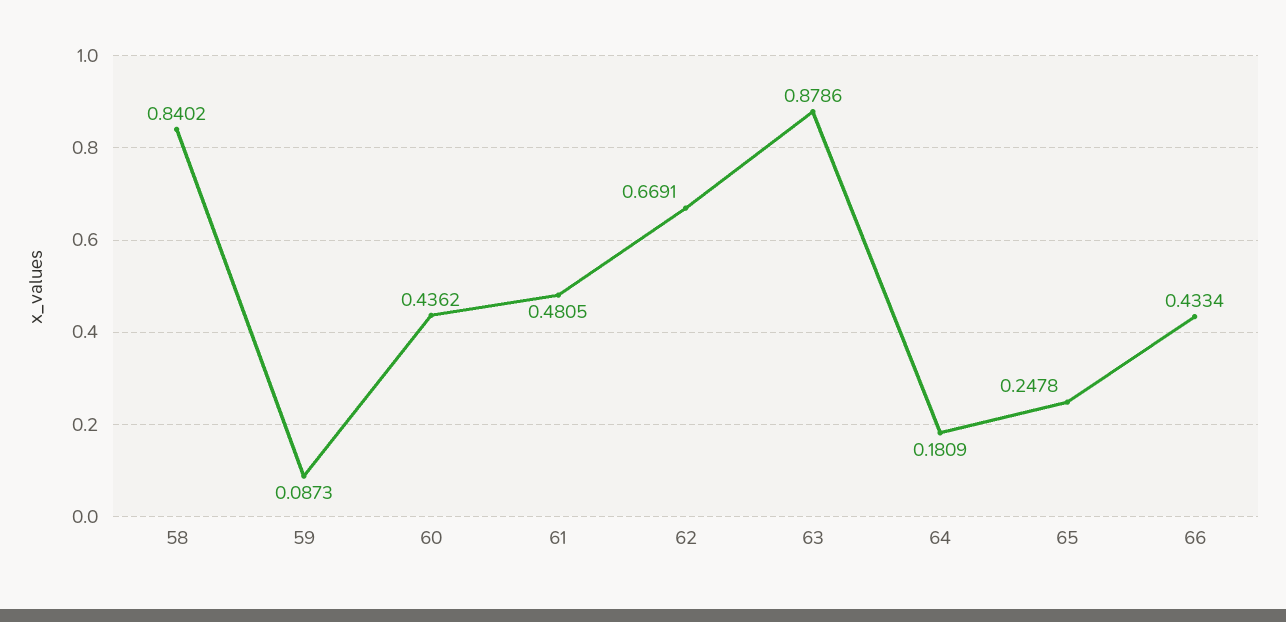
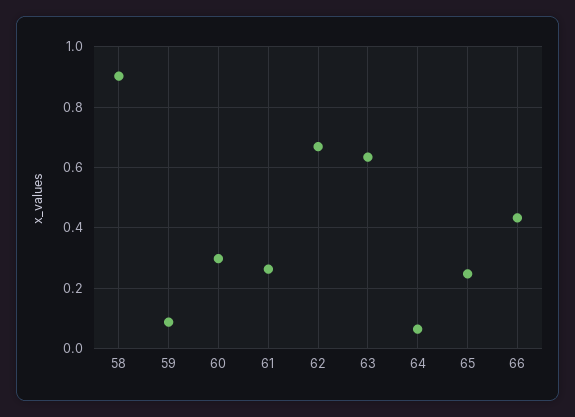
58: 0.8402 -> 0.9
60: 0.4362 -> 0.3
61: 0.4805 -> 0.26
63: 0.8786 -> 0.64
64: 0.1809 -> 0.06

